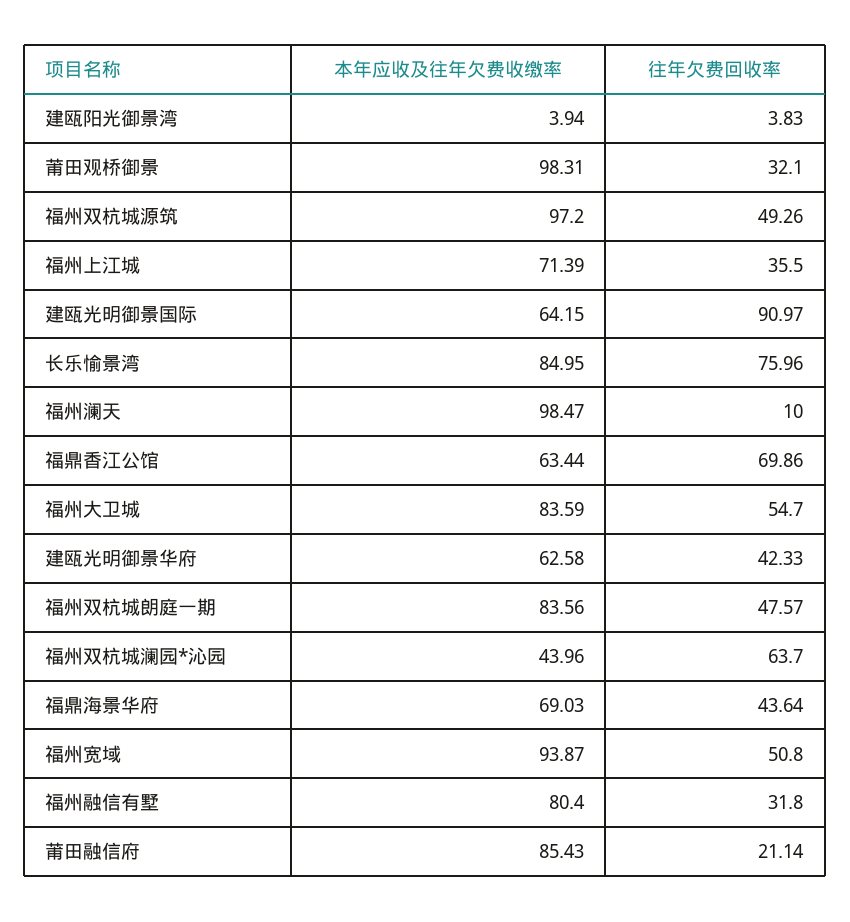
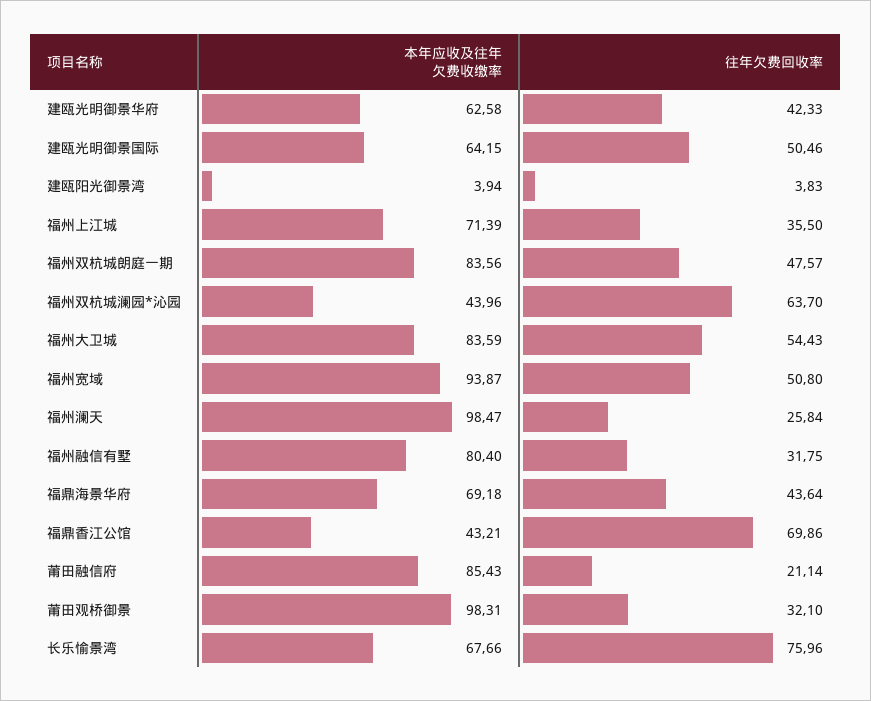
本年应收及往年欠费收缴率, 福州双杭城源筑: 97.2 -> none
往年欠费回收率, 福州双杭城源筑: 49.26 -> none
往年欠费回收率, 建瓯光明御景国际: 90.97 -> 50.46
本年应收及往年欠费收缴率, 长乐愉景湾: 84.95 -> 67.66
往年欠费回收率, 福州澜天: 10 -> 25.84
本年应收及往年欠费收缴率, 福鼎香江公馆: 63.44 -> 43.21
往年欠费回收率, 福州大卫城: 54.7 -> 54.43
本年应收及往年欠费收缴率, 福鼎海景华府: 69.03 -> 69.18
往年欠费回收率, 福州融信有墅: 31.8 -> 31.75

